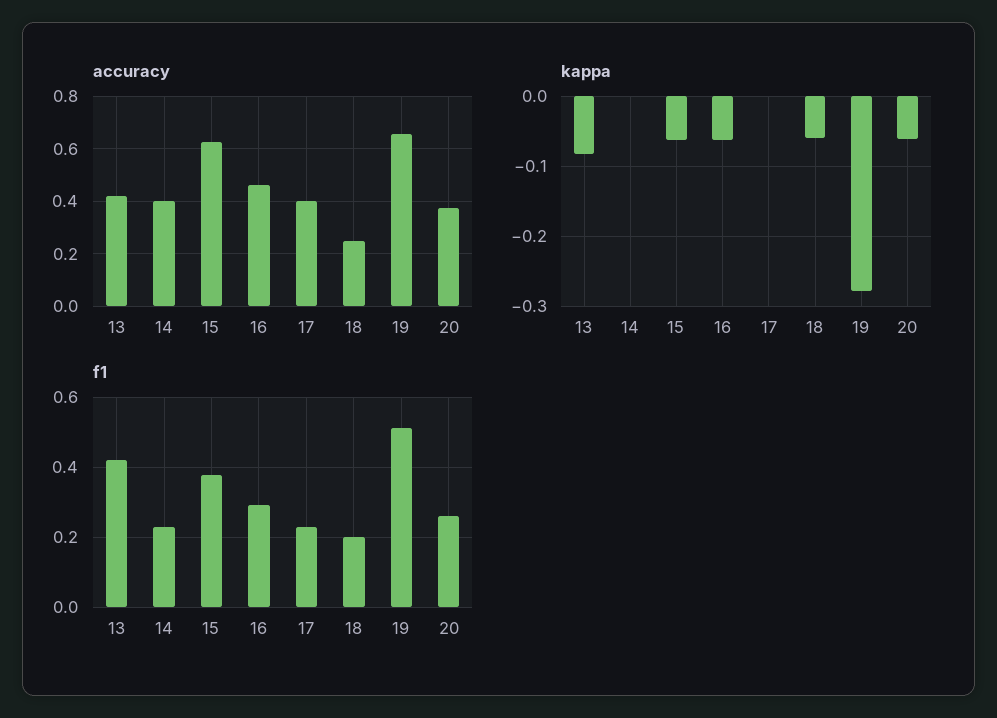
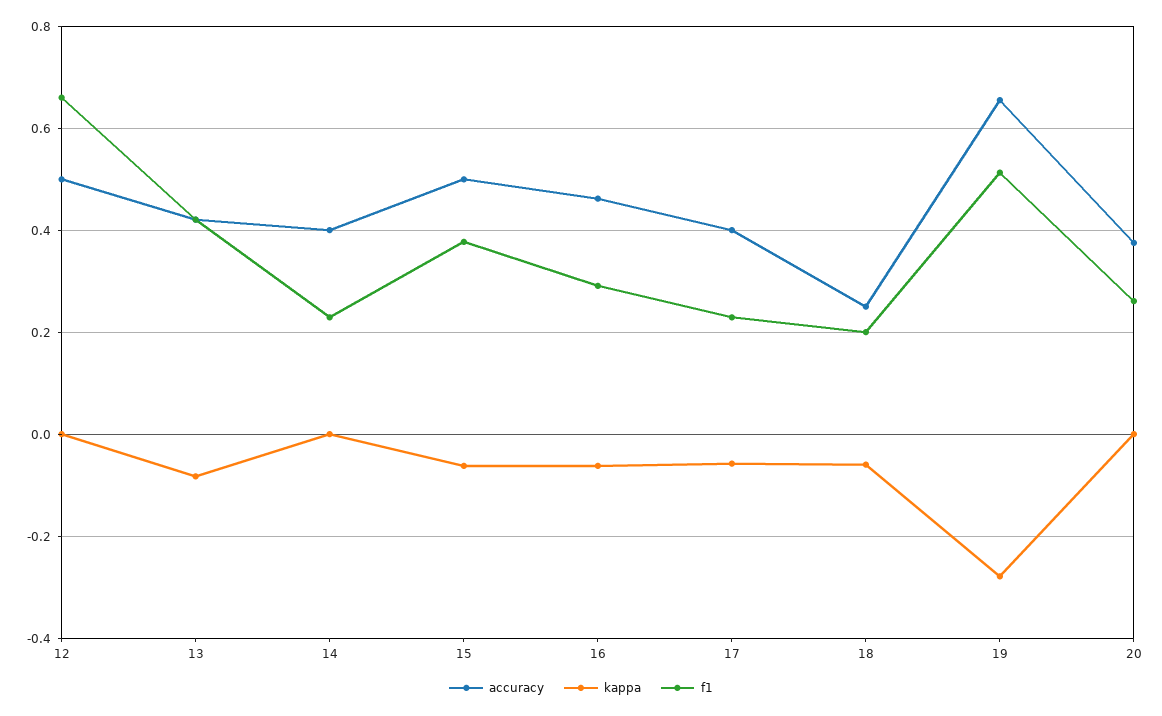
accuracy, 15: 0.625 -> 0.5
kappa, 17: 0 -> -0.06
kappa, 20: -0.06 -> 0
accuracy, 12: none -> 0.5
kappa, 12: none -> 0
f1, 12: none -> 0.66

